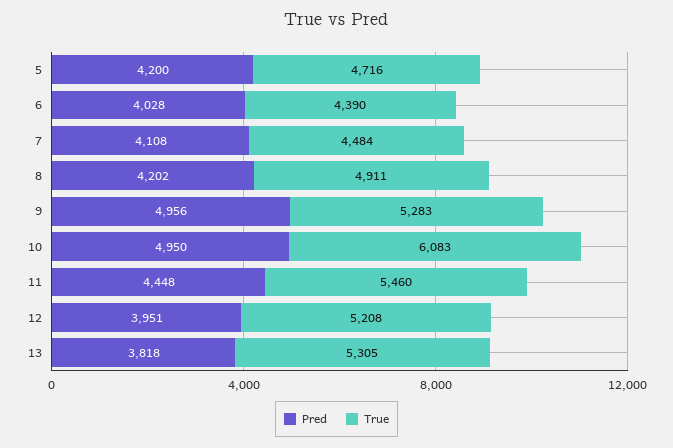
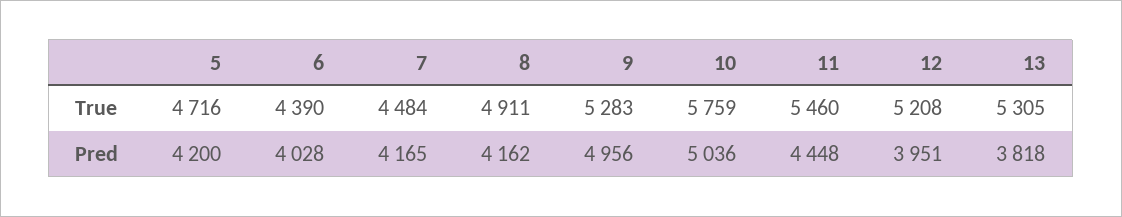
Pred, 7: 4108 -> 4165
Pred, 8: 4202 -> 4162
Pred, 10: 4950 -> 5036
True, 10: 6083 -> 5759

